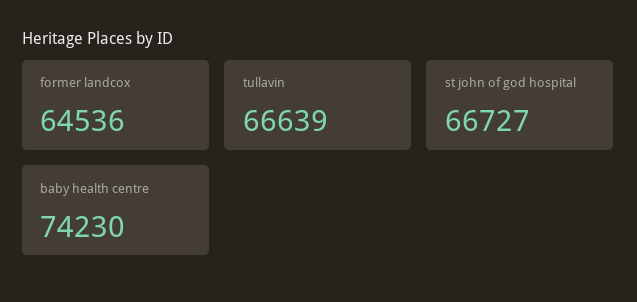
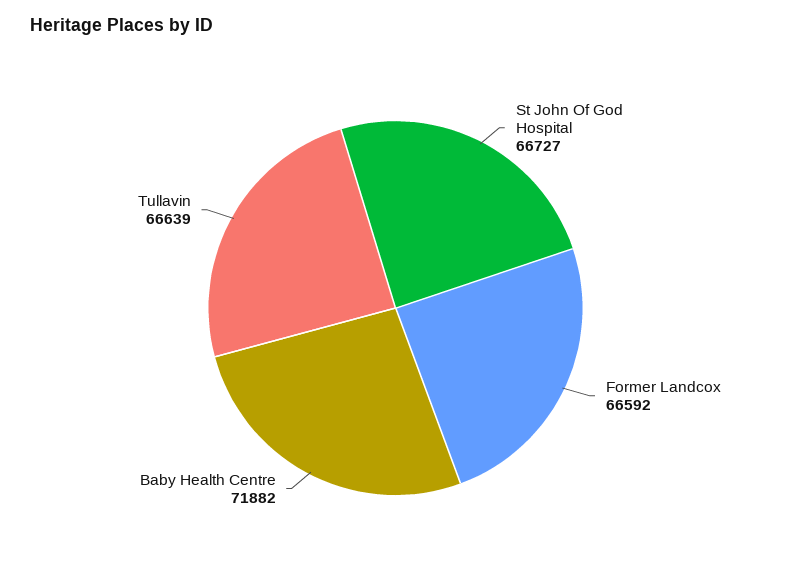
former landcox: 64536 -> 66592
baby health centre: 74230 -> 71882

